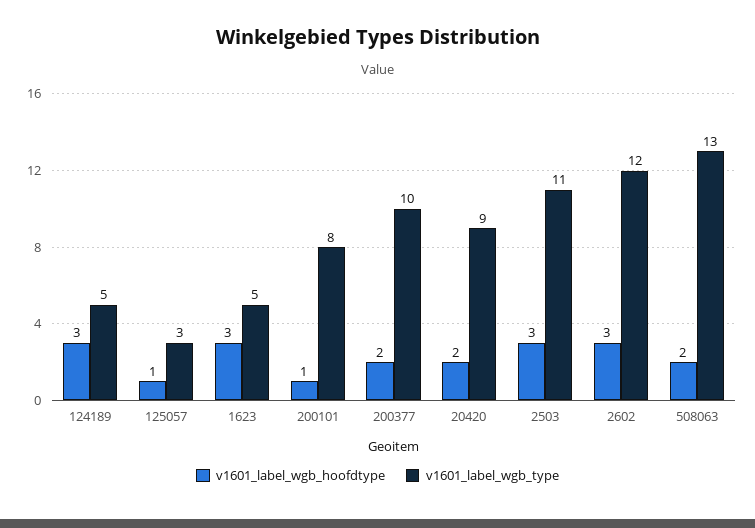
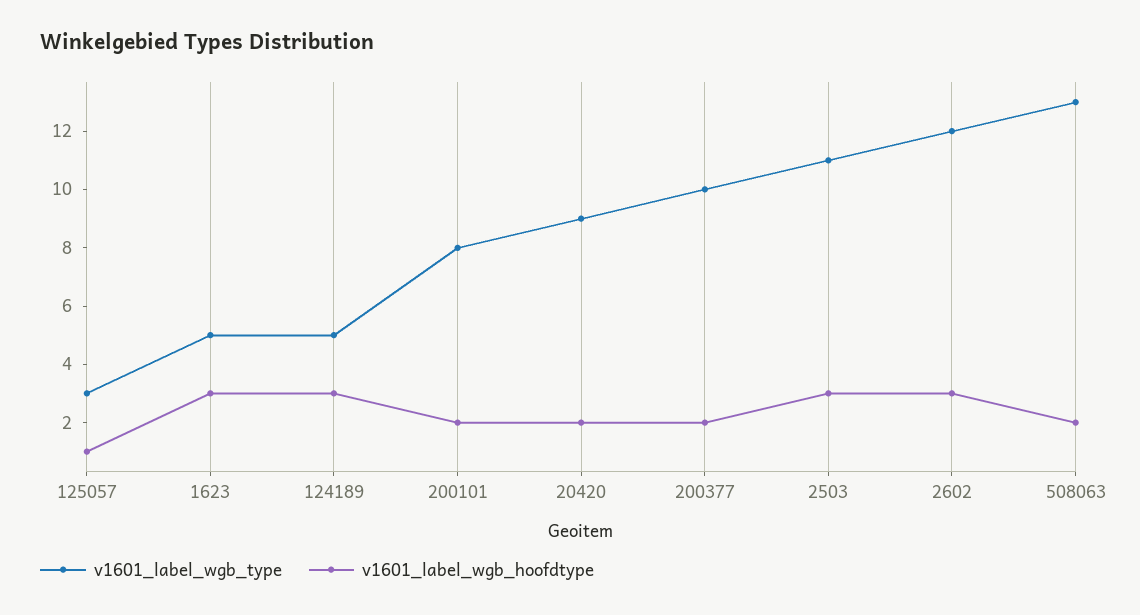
v1601_label_wgb_hoofdtype, 200101: 1 -> 2

